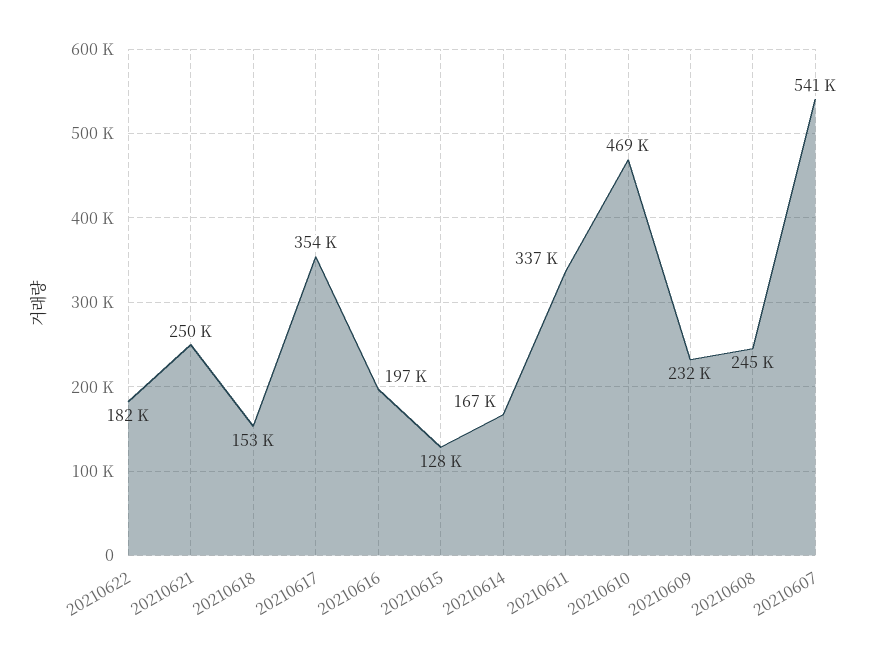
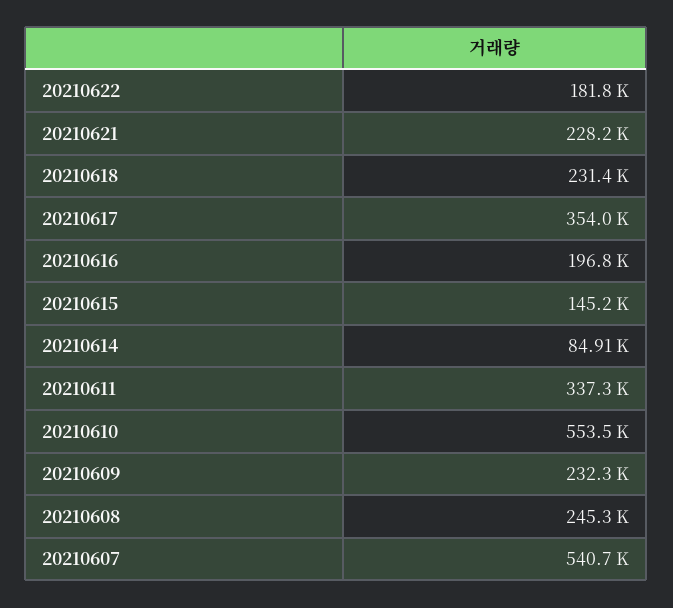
20210621: 250000 -> 228200
20210618: 153000 -> 231400
20210615: 128000 -> 145200
20210614: 167000 -> 84910
20210610: 469000 -> 553500

